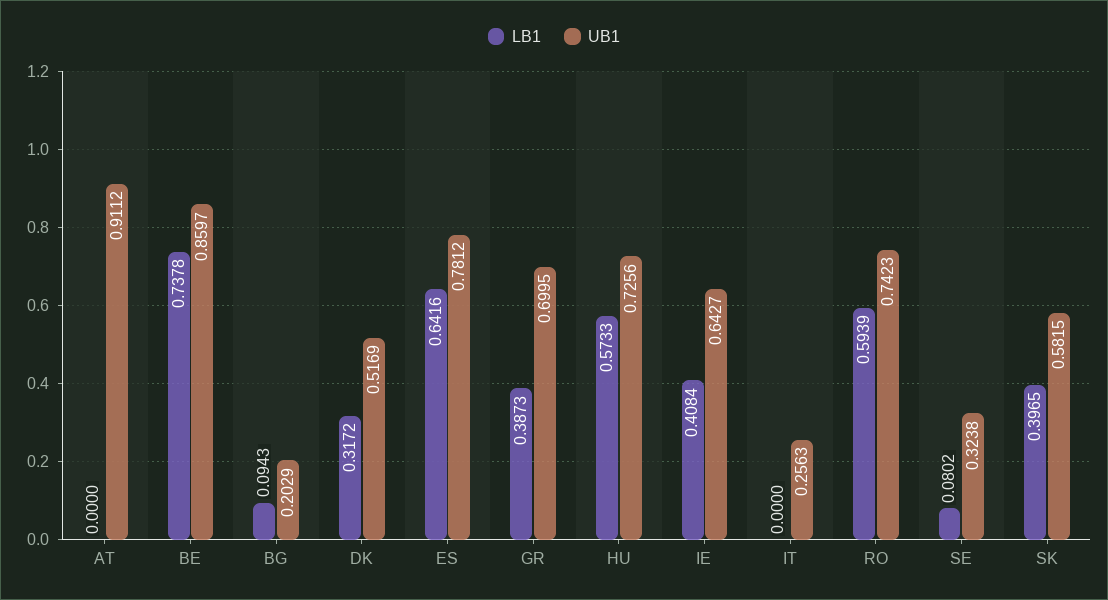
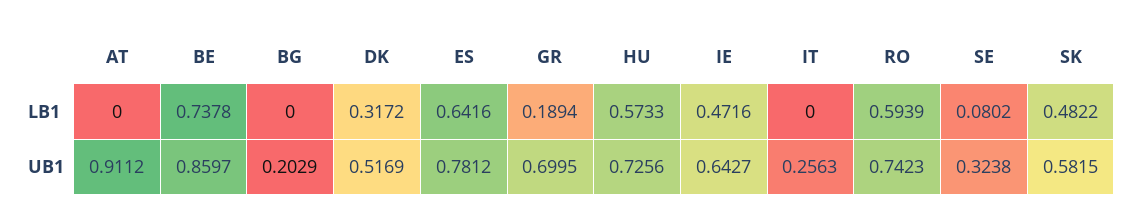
LB1, BG: 0.0943 -> 0
LB1, GR: 0.3873 -> 0.1894
LB1, IE: 0.4084 -> 0.4716
LB1, SK: 0.3965 -> 0.4822

